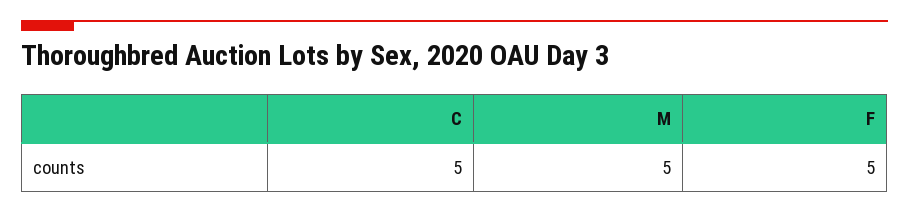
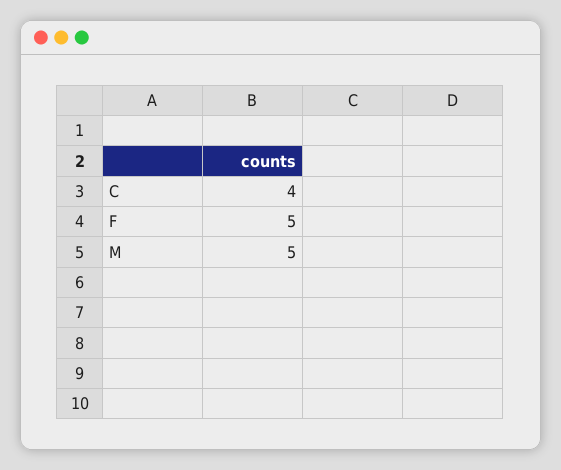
C: 5 -> 4

